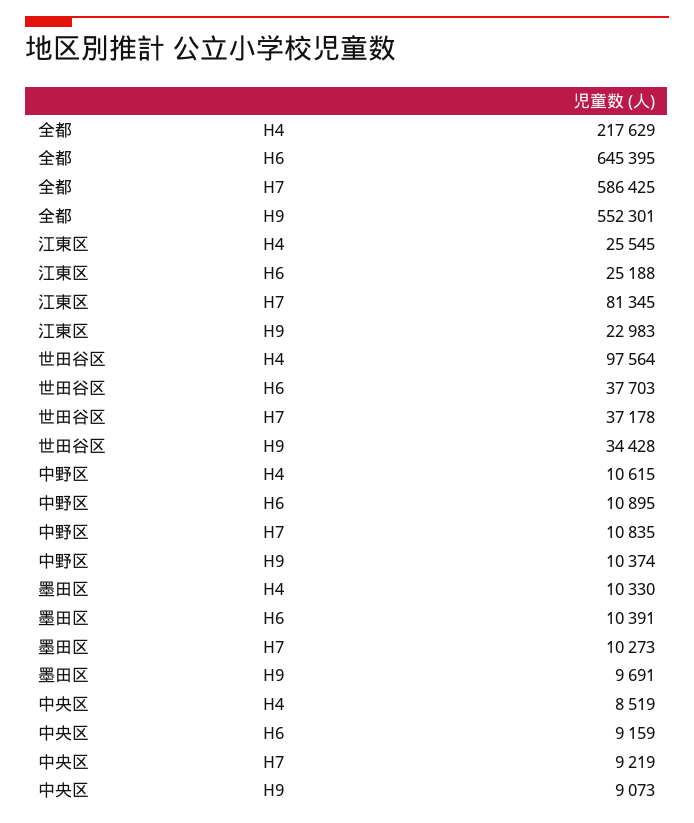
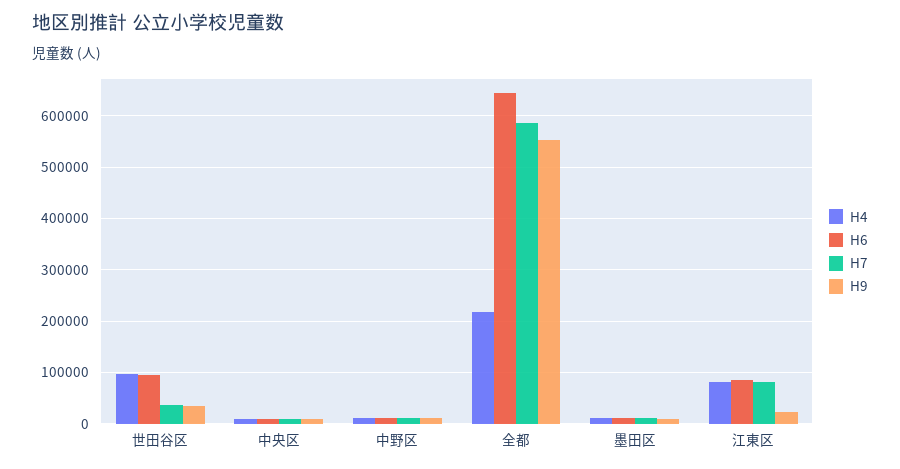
H4, 江東区: 25545 -> 80000
H6, 江東区: 25188 -> 80000
H6, 世田谷区: 37703 -> 100000

